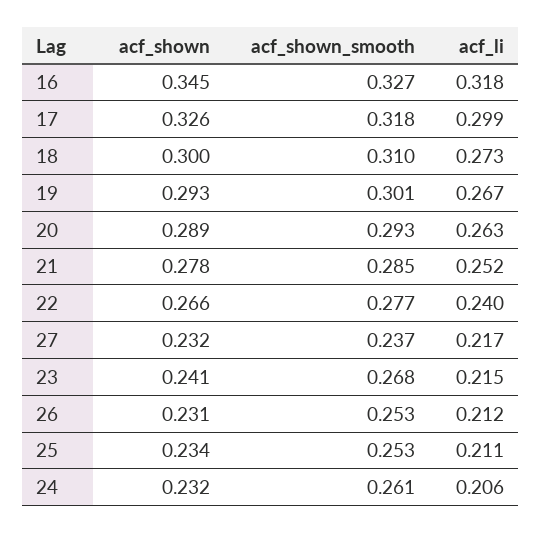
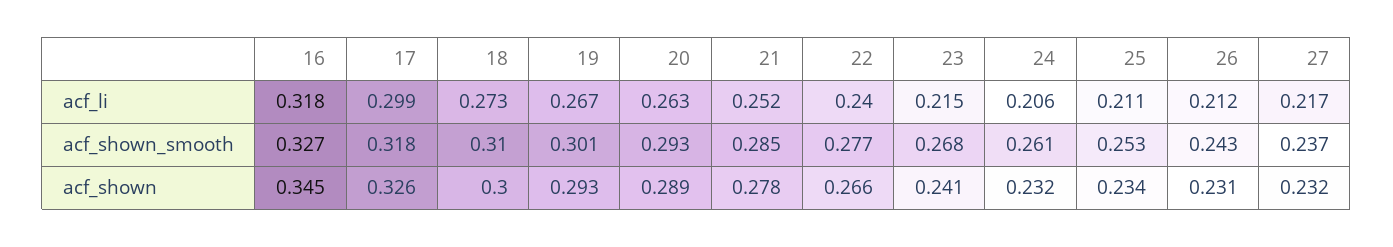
acf_shown_smooth, 26: 0.253 -> 0.243

